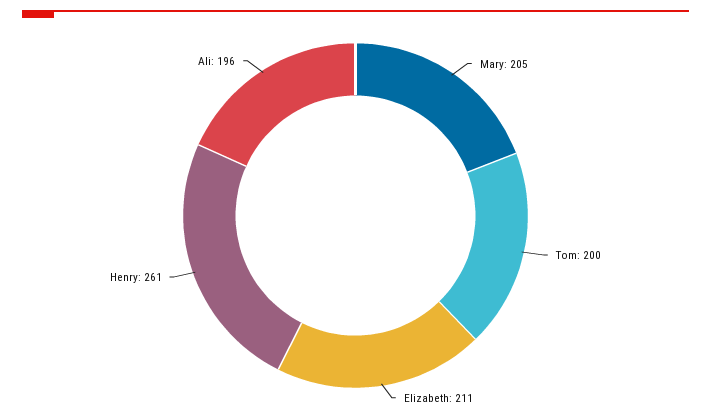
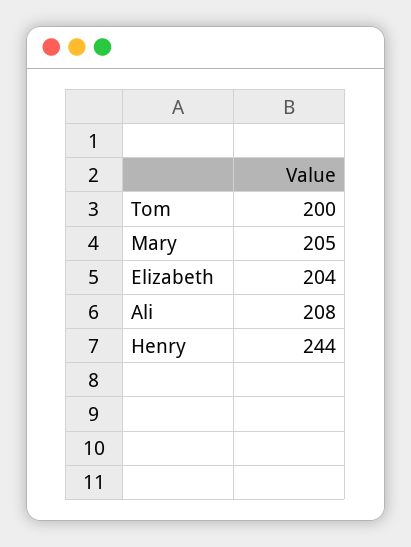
Elizabeth: 211 -> 204
Henry: 261 -> 244
Ali: 196 -> 208

